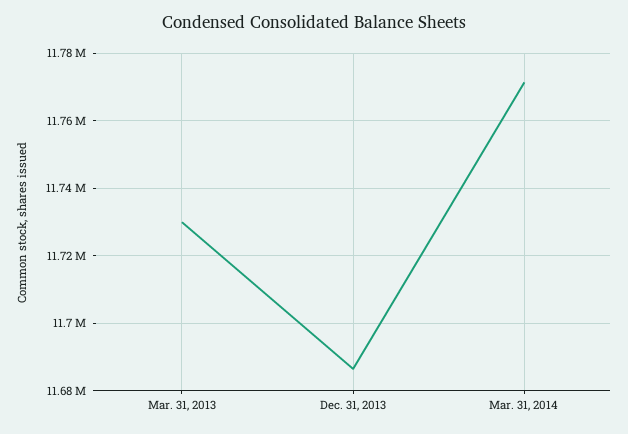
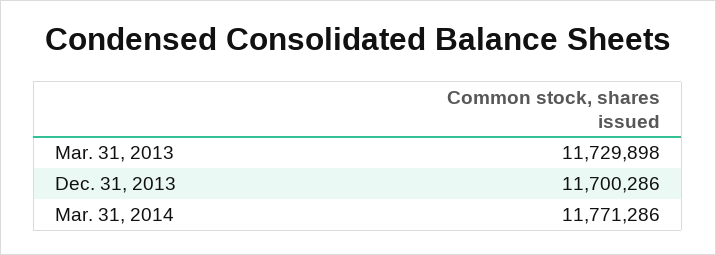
Dec. 31, 2013: 11686000 -> 11700286

